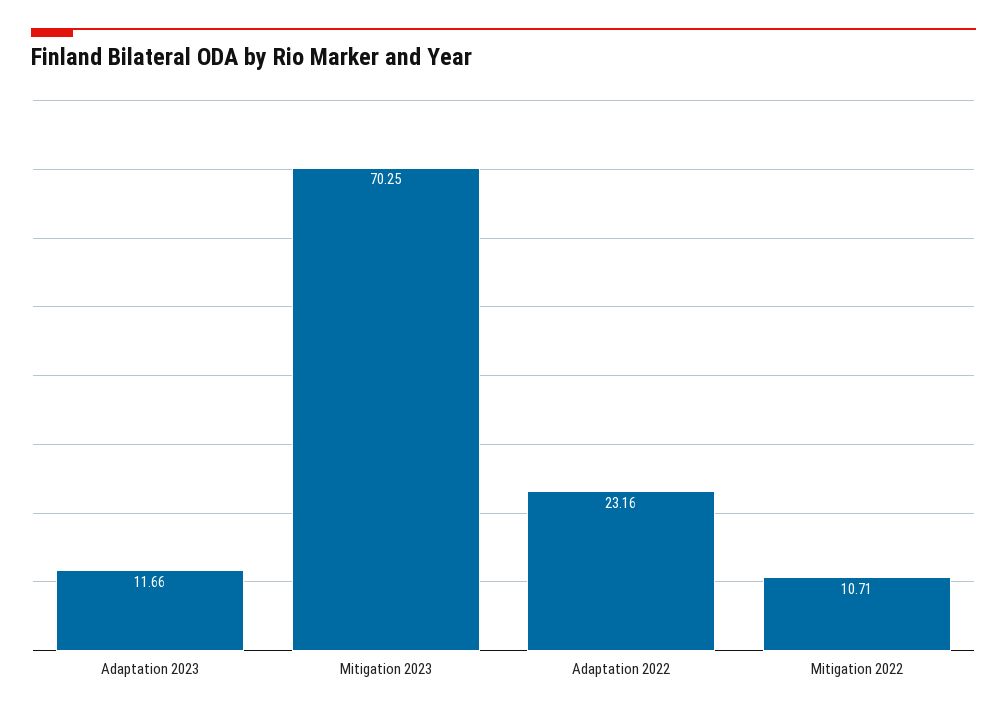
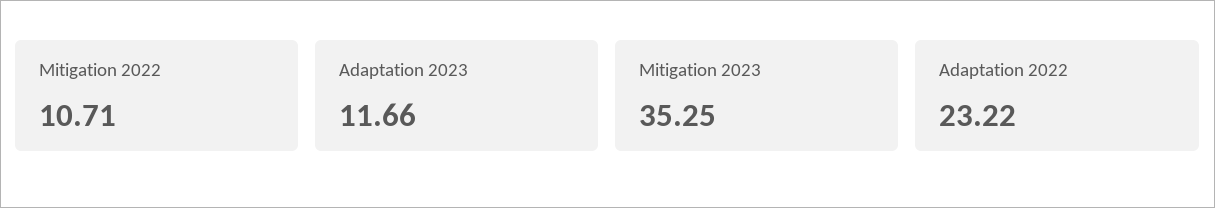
Mitigation 2023: 70.25 -> 35.25
Adaptation 2022: 23.16 -> 23.22

